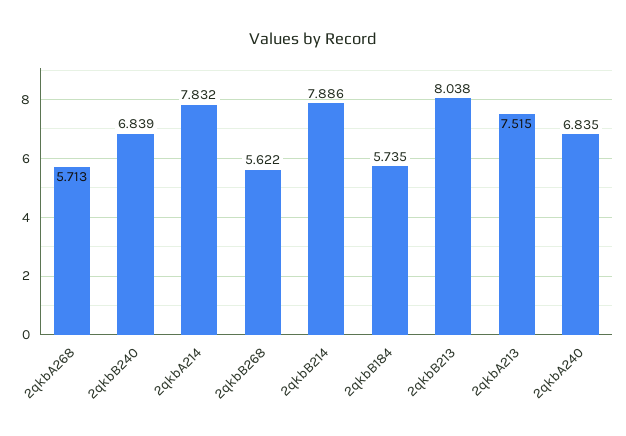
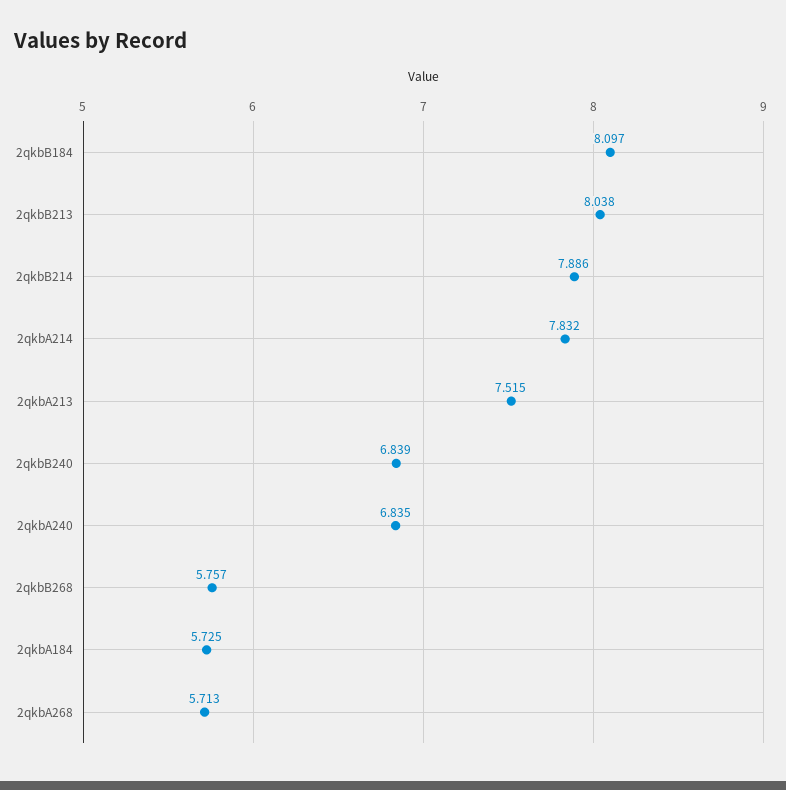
2qkbB268: 5.622 -> 5.757
2qkbB184: 5.735 -> 8.097
2qkbA184: none -> 5.725

